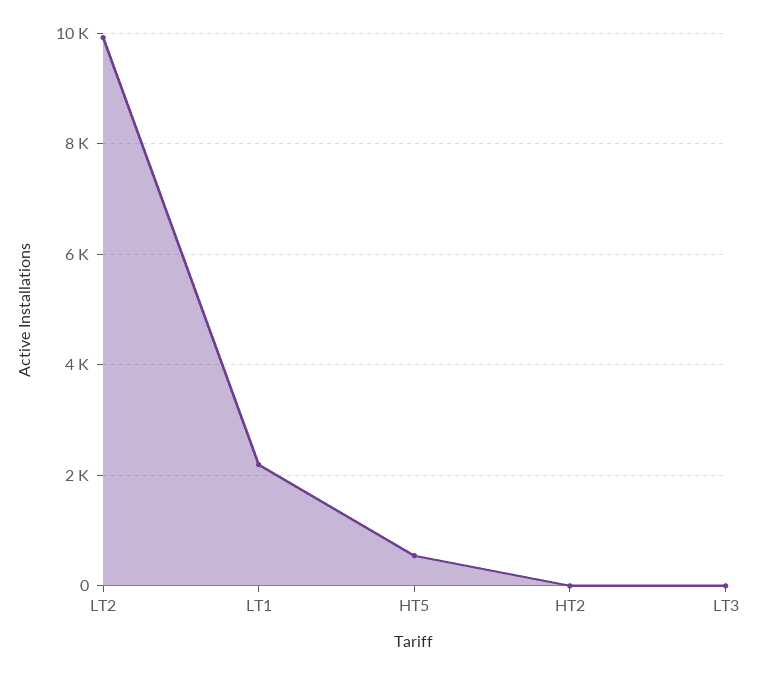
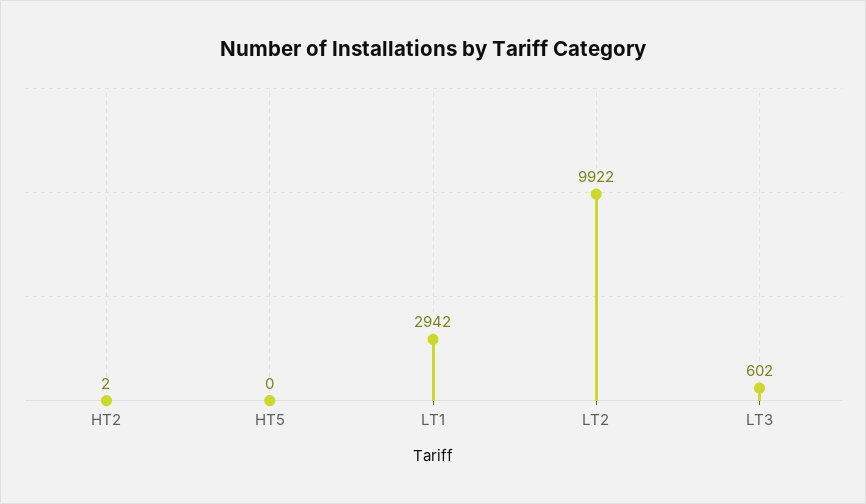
LT1: 2200 -> 2942
HT5: 600 -> 0
LT3: 0 -> 602

